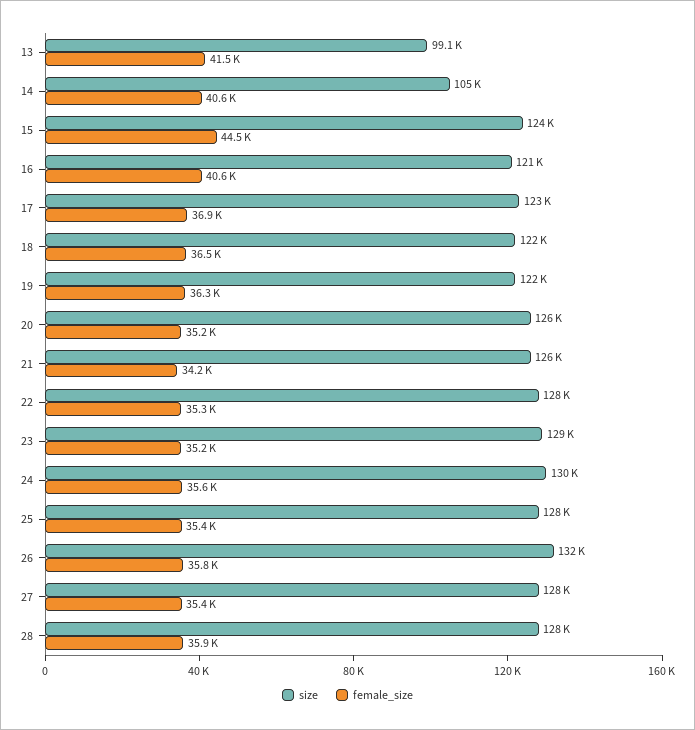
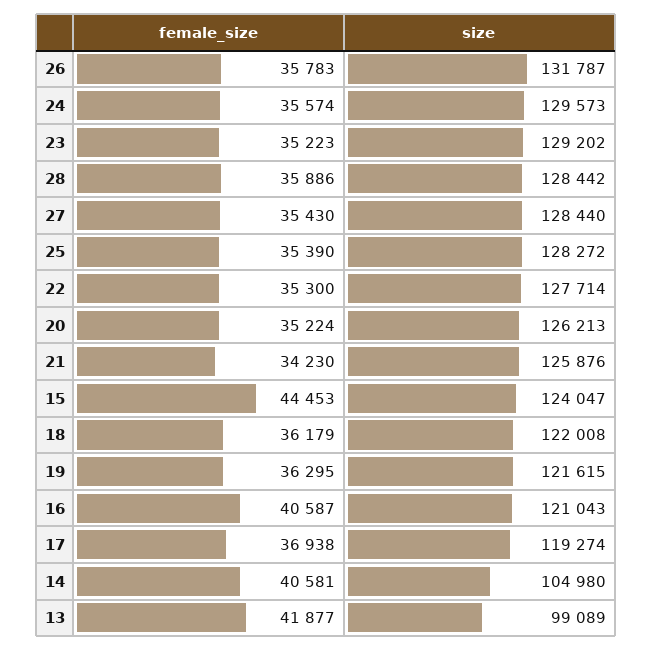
female_size, 13: 41500 -> 41877
size, 17: 123000 -> 119274
female_size, 18: 36500 -> 36179

